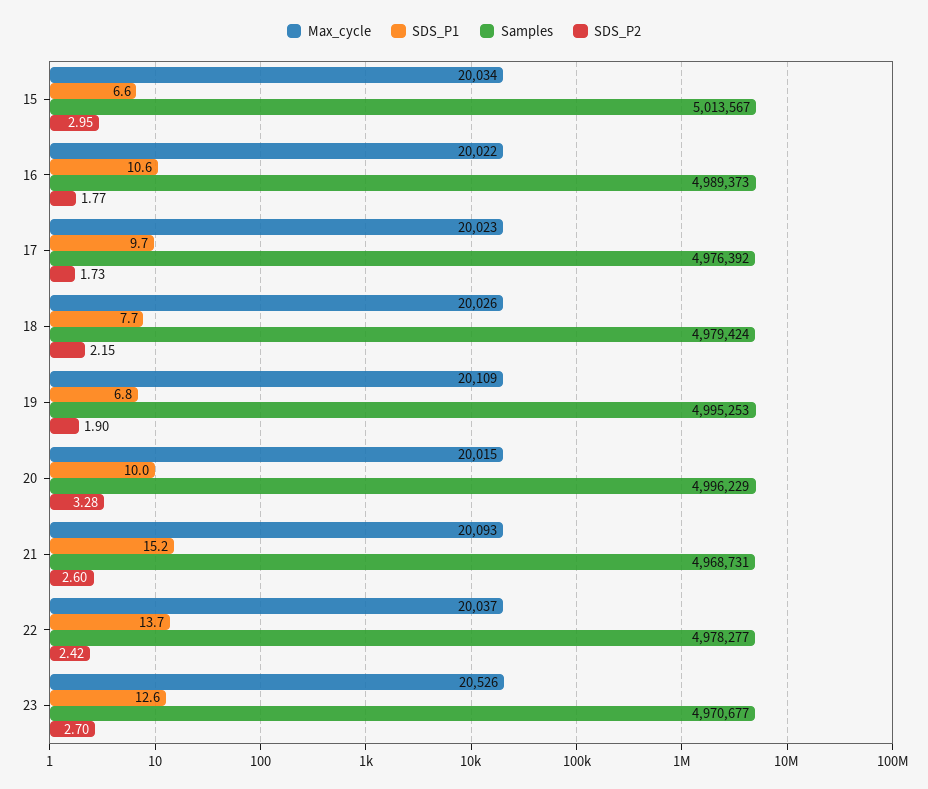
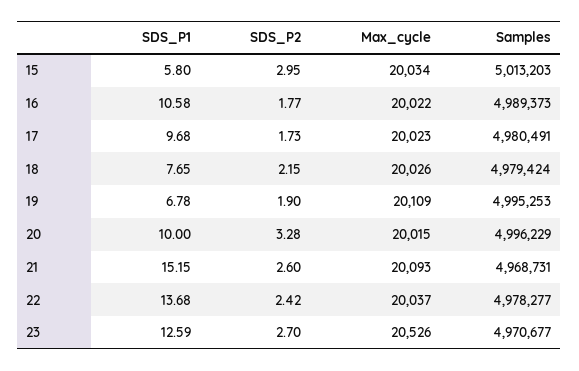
SDS_P1, 15: 6.6 -> 5.8
Samples, 15: 5013567 -> 5013203
Samples, 17: 4976392 -> 4980491

